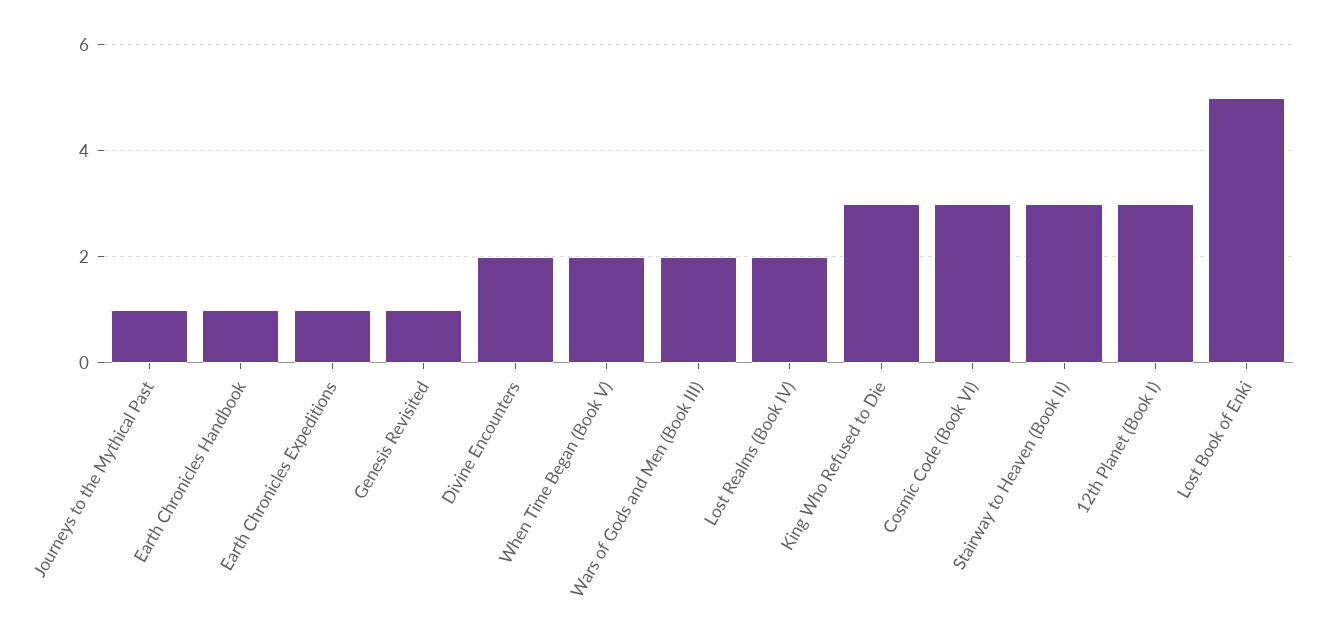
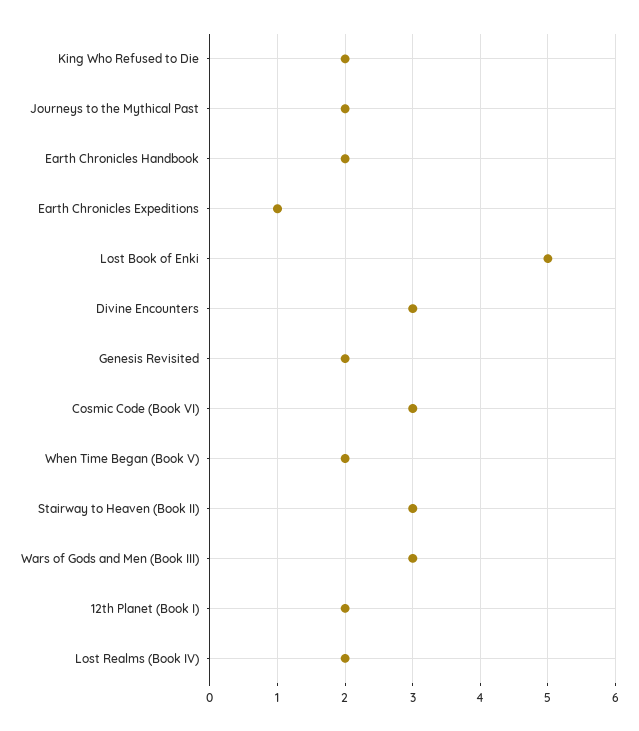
Journeys to the Mythical Past: 1 -> 2
Earth Chronicles Handbook: 1 -> 2
Genesis Revisited: 1 -> 2
Divine Encounters: 2 -> 3
Wars of Gods and Men (Book III): 2 -> 3
King Who Refused to Die: 3 -> 2
12th Planet (Book I): 3 -> 2

